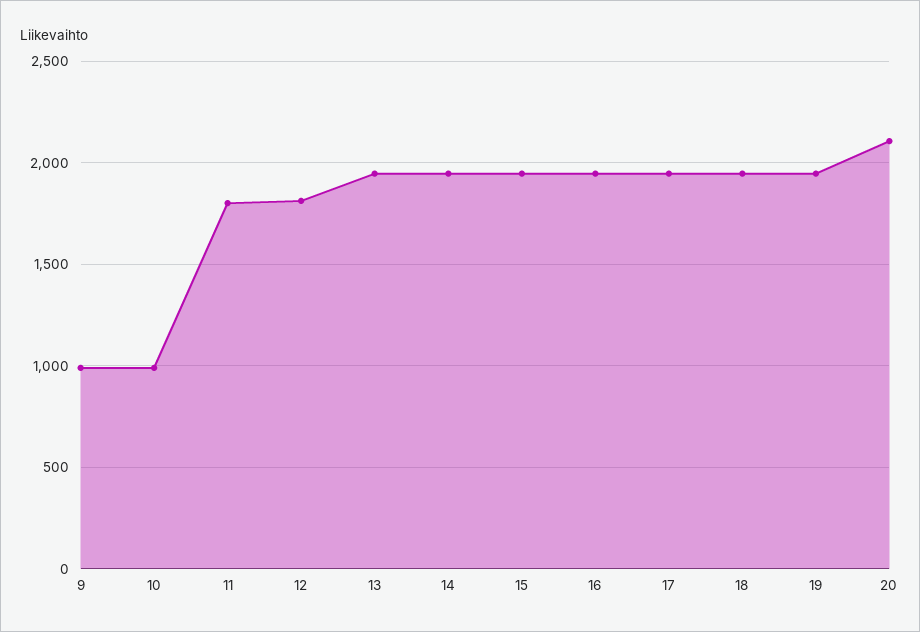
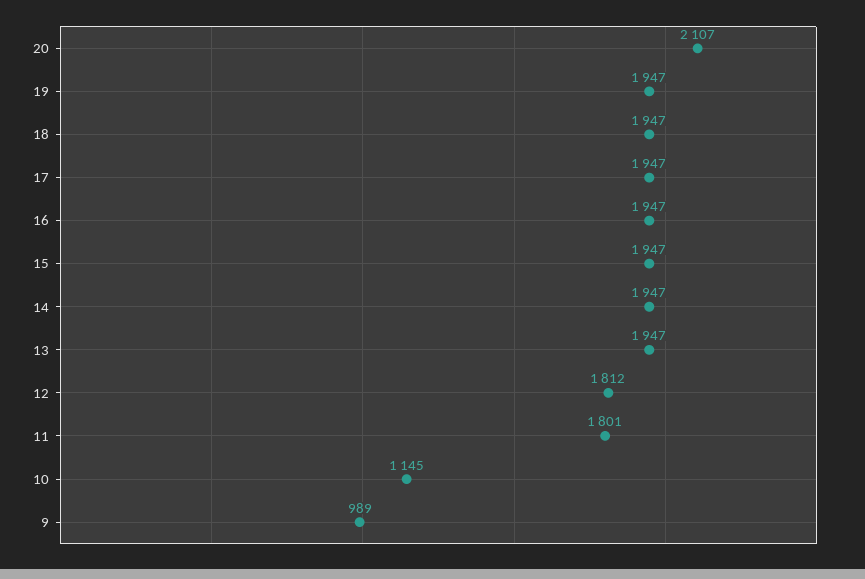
10: 1000 -> 1145

